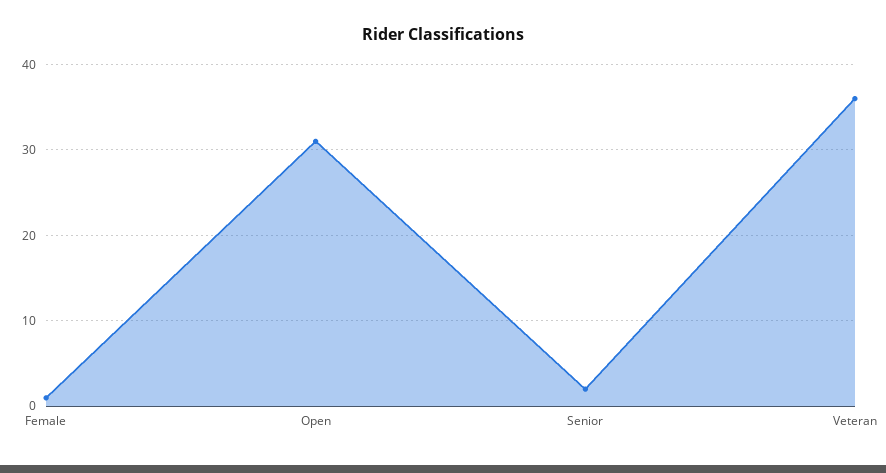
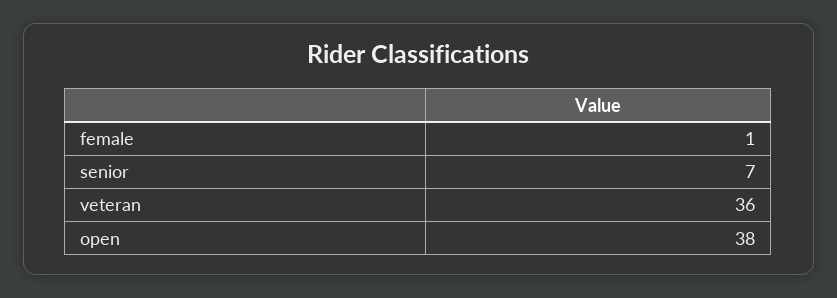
Open: 31 -> 38
Senior: 2 -> 7

